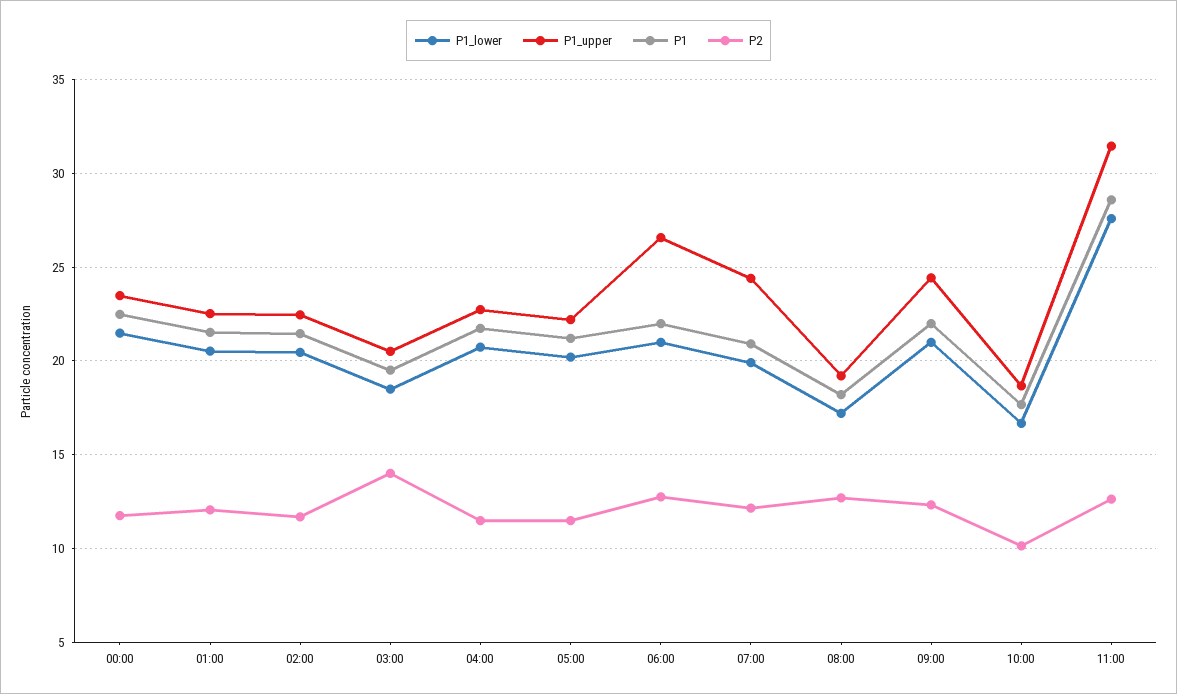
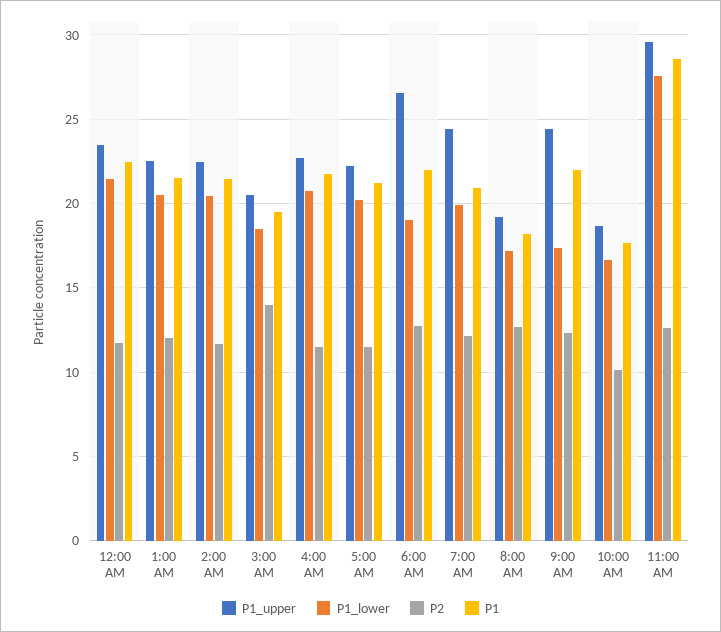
P1_lower, 06:00: 21 -> 19
P1_lower, 09:00: 21 -> 17.5
P1_upper, 11:00: 31.5 -> 29.5

